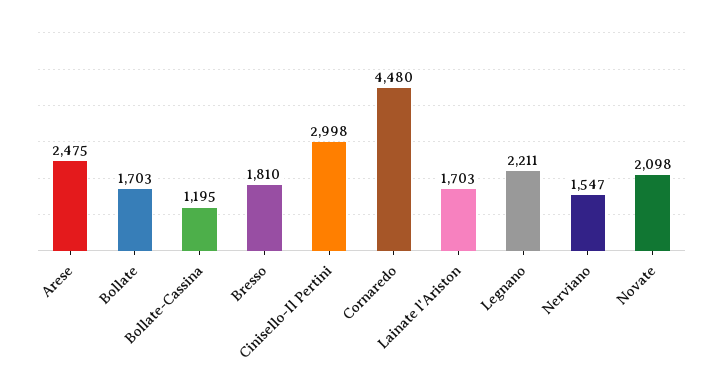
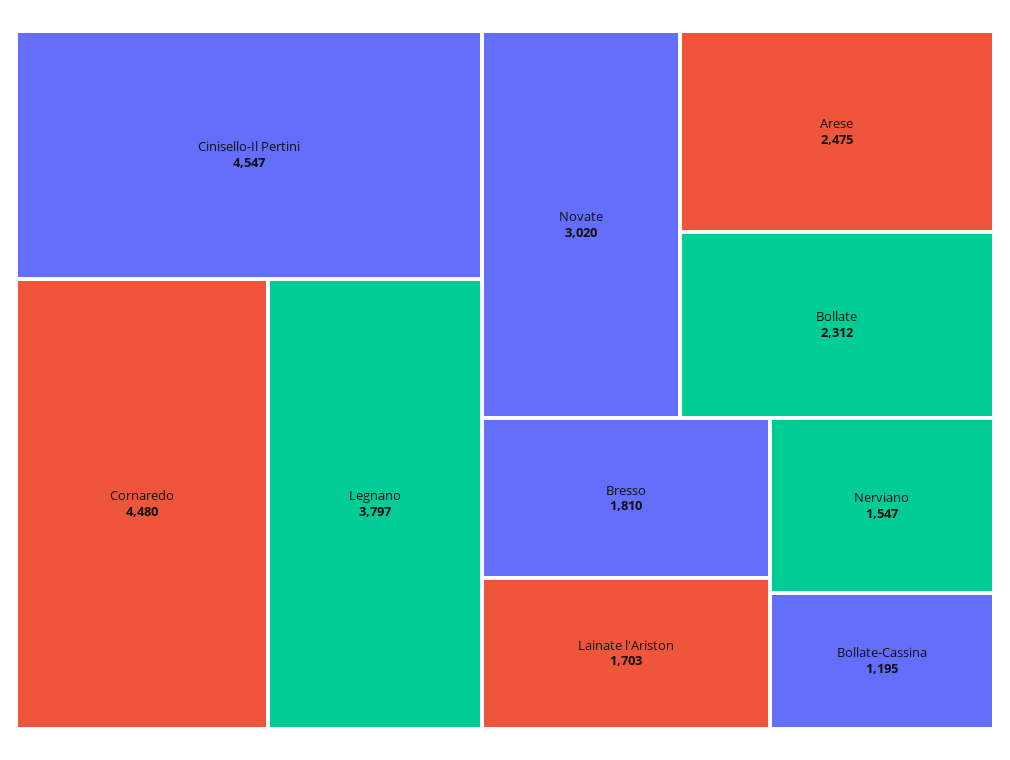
Bollate: 1703 -> 2312
Cinisello-Il Pertini: 2998 -> 4547
Legnano: 2211 -> 3797
Novate: 2098 -> 3020

